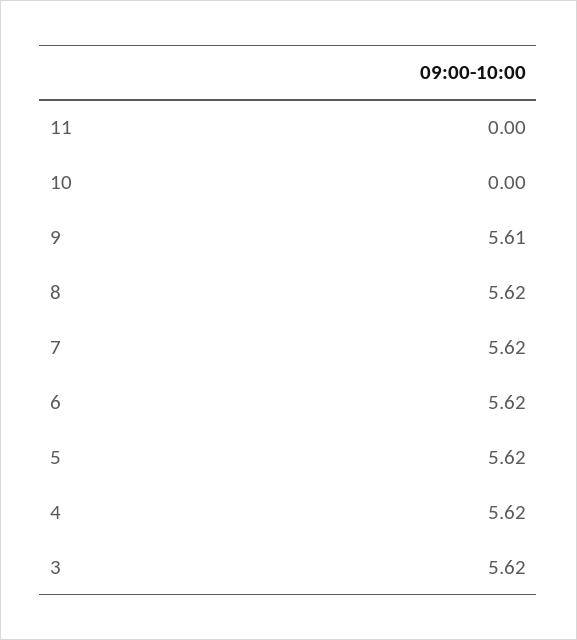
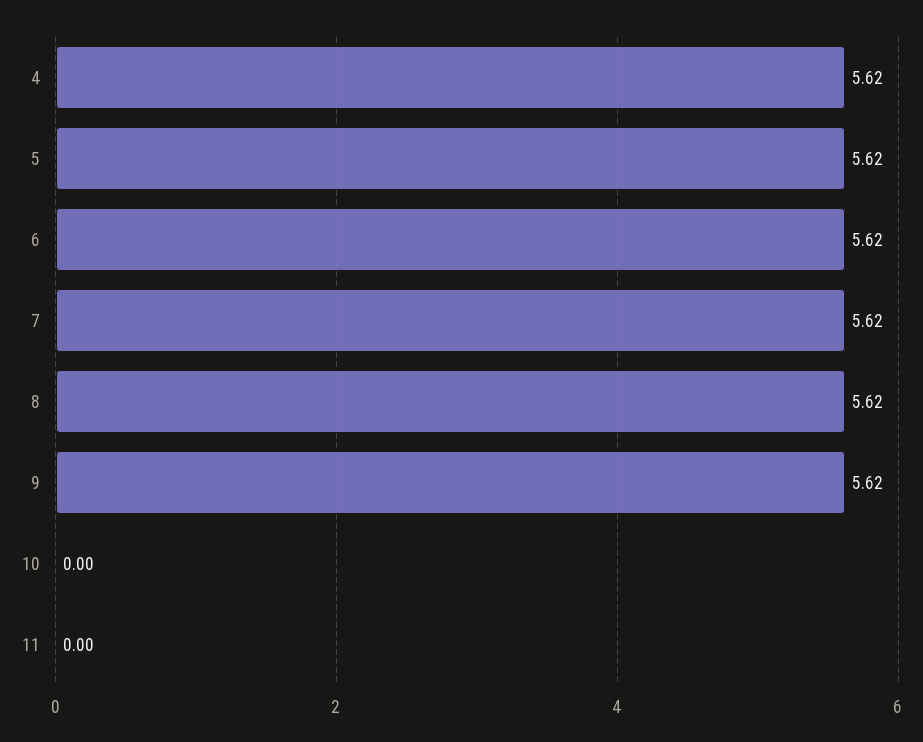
9: 5.61 -> 5.62
3: 5.62 -> none

